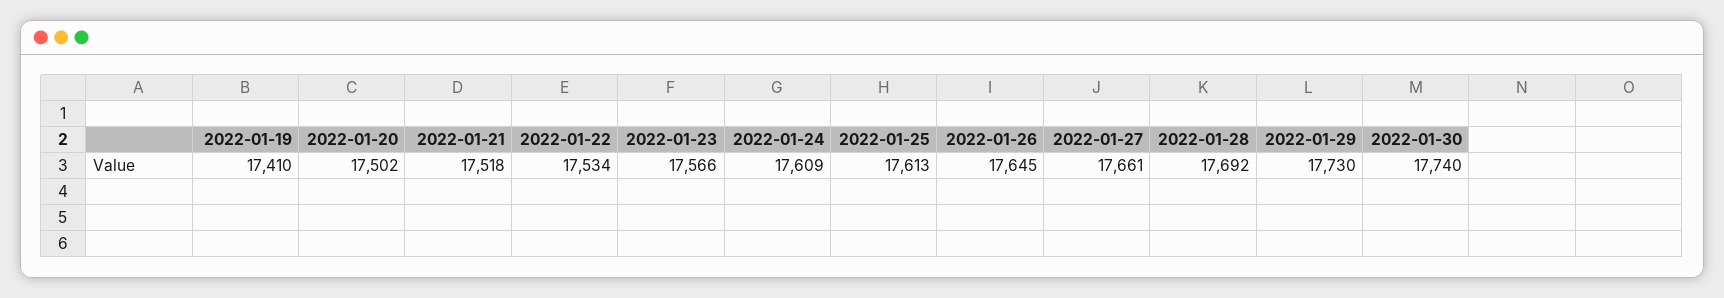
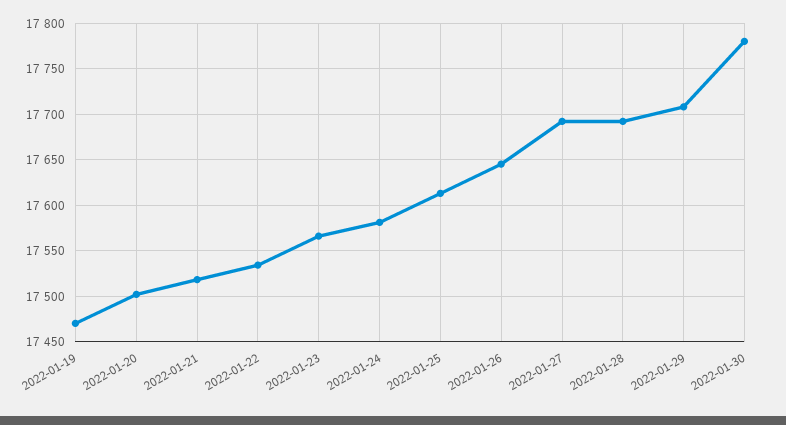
2022-01-19: 17410 -> 17470
2022-01-24: 17609 -> 17580
2022-01-27: 17661 -> 17690
2022-01-29: 17730 -> 17710
2022-01-30: 17740 -> 17780

